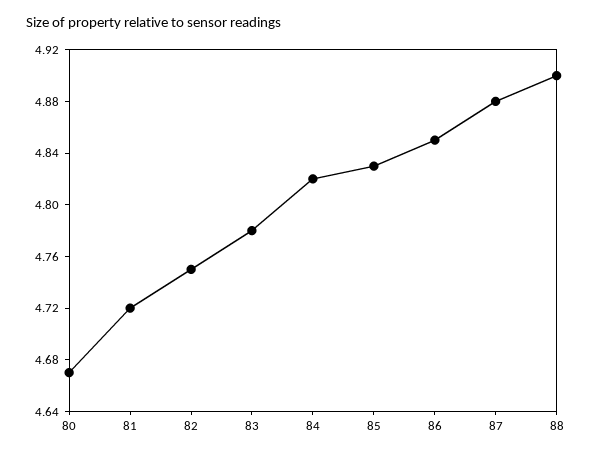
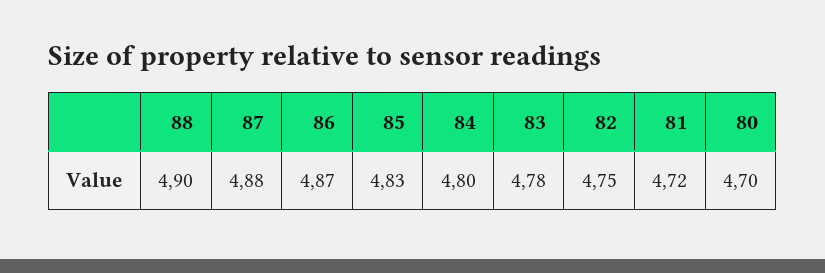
80: 4.67 -> 4.7
84: 4.82 -> 4.8
86: 4.85 -> 4.87

